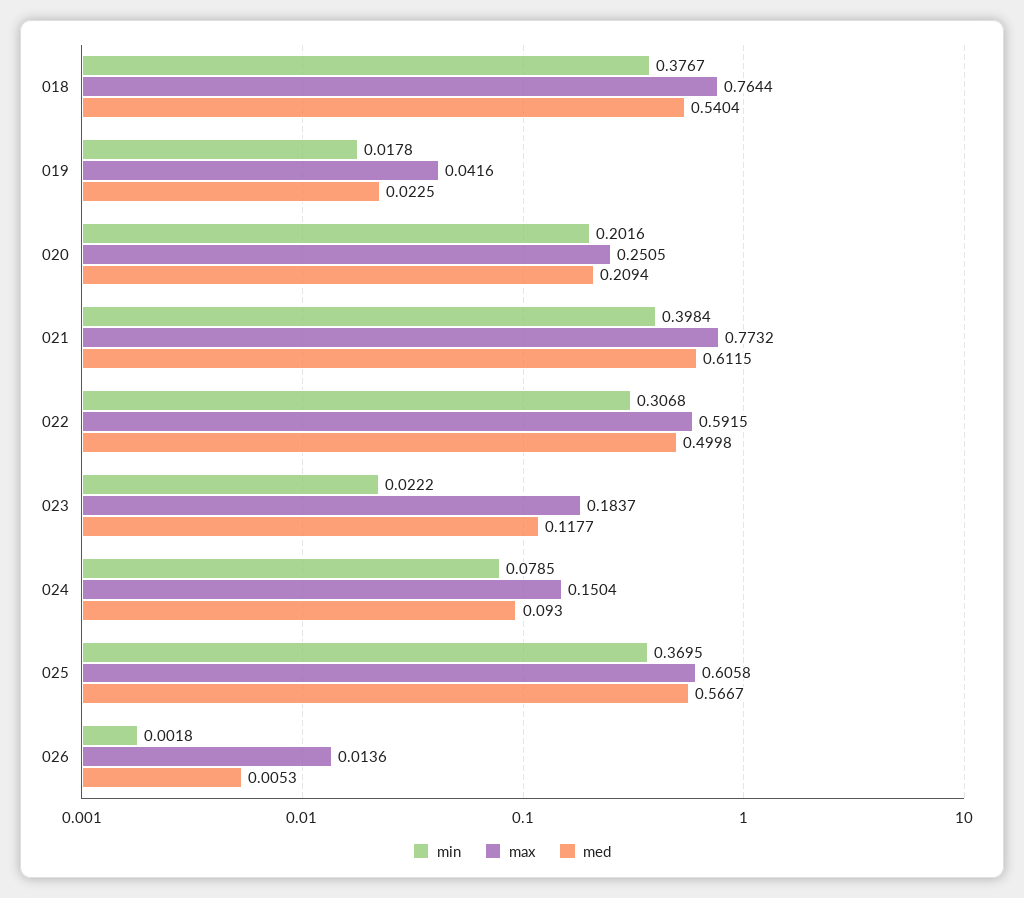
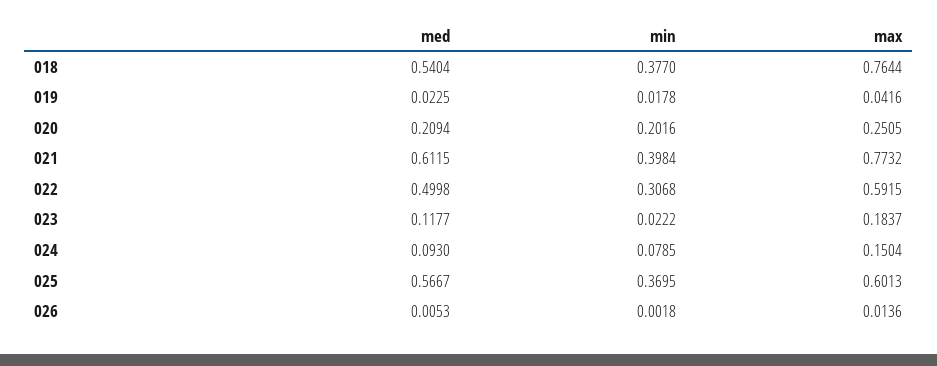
min, 018: 0.3767 -> 0.377
max, 025: 0.6058 -> 0.6013

